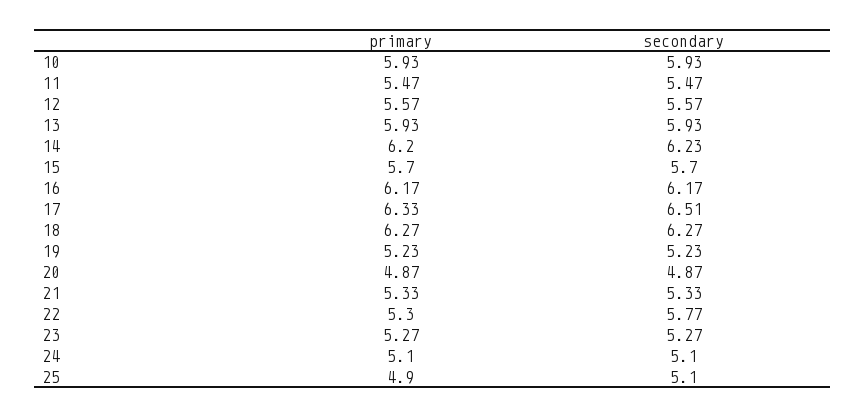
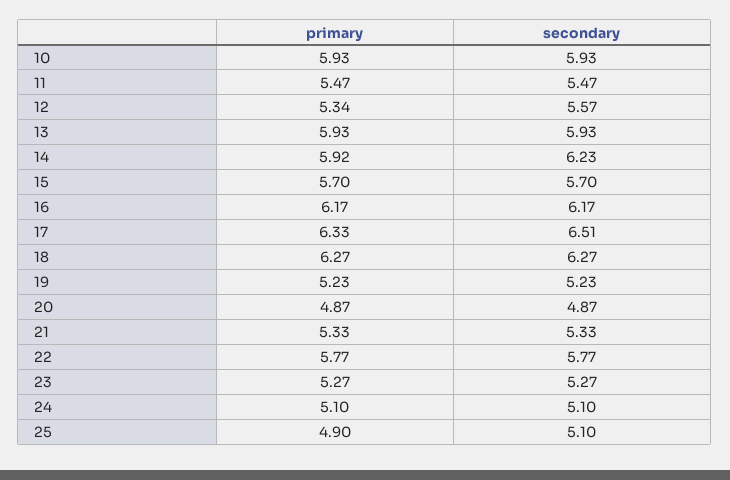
primary, 12: 5.57 -> 5.34
primary, 14: 6.2 -> 5.92
primary, 22: 5.3 -> 5.77

